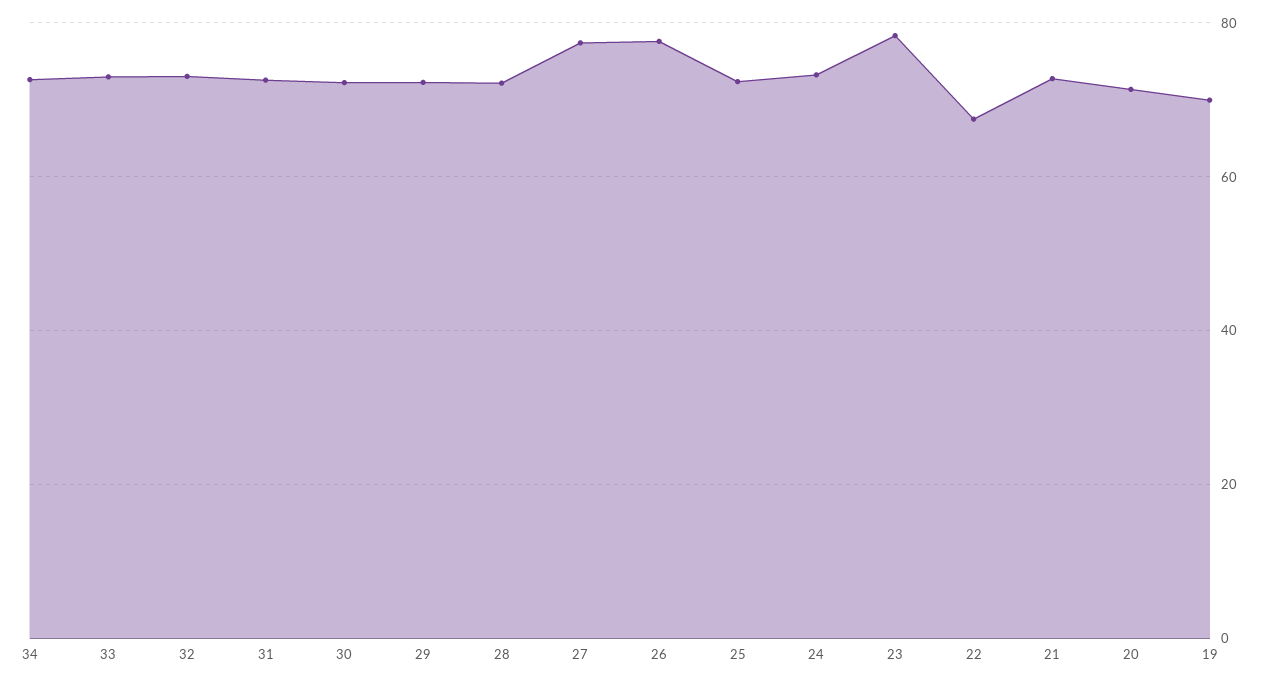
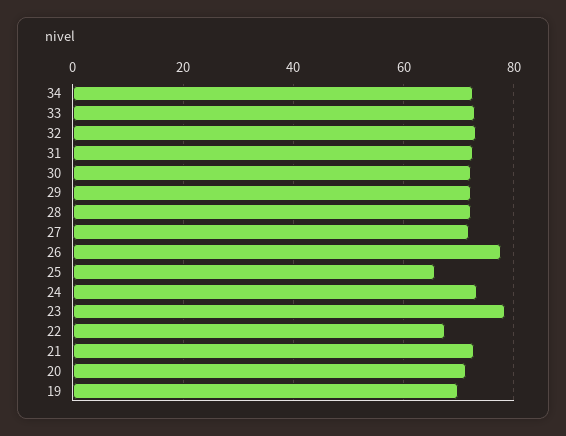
27: 78 -> 72
25: 72 -> 66

